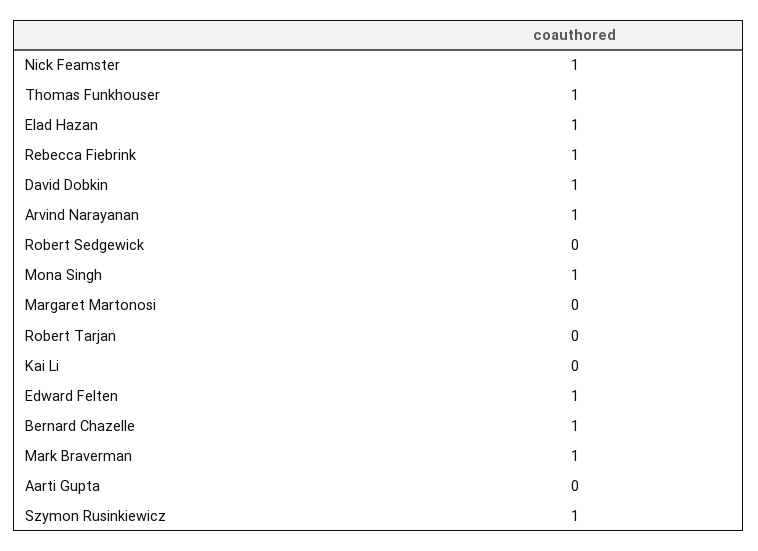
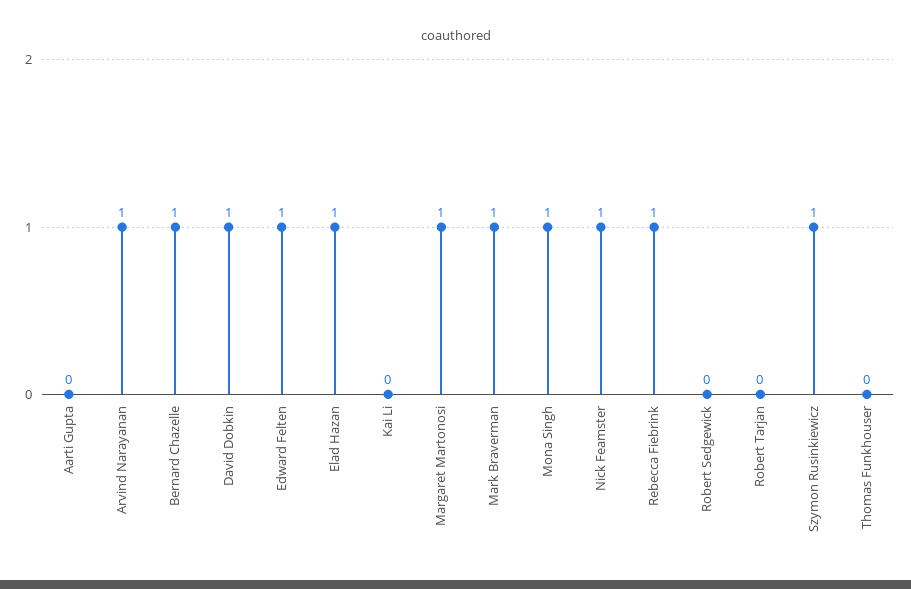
Thomas Funkhouser: 1 -> 0
Margaret Martonosi: 0 -> 1

